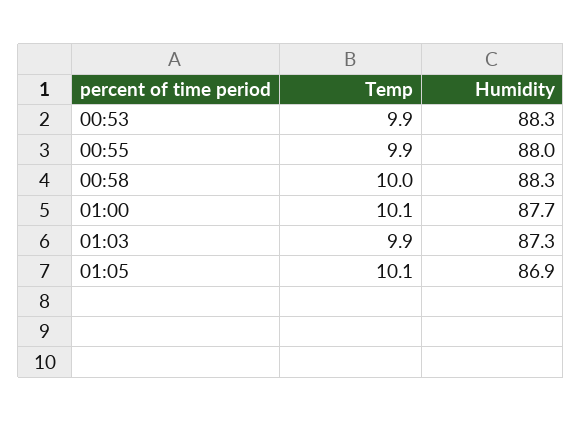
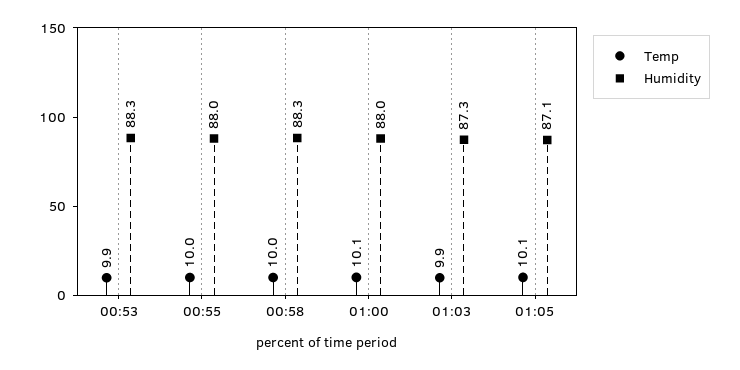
Temp, 00:55: 9.9 -> 10
Humidity, 01:00: 87.7 -> 88
Humidity, 01:05: 86.9 -> 87.1

